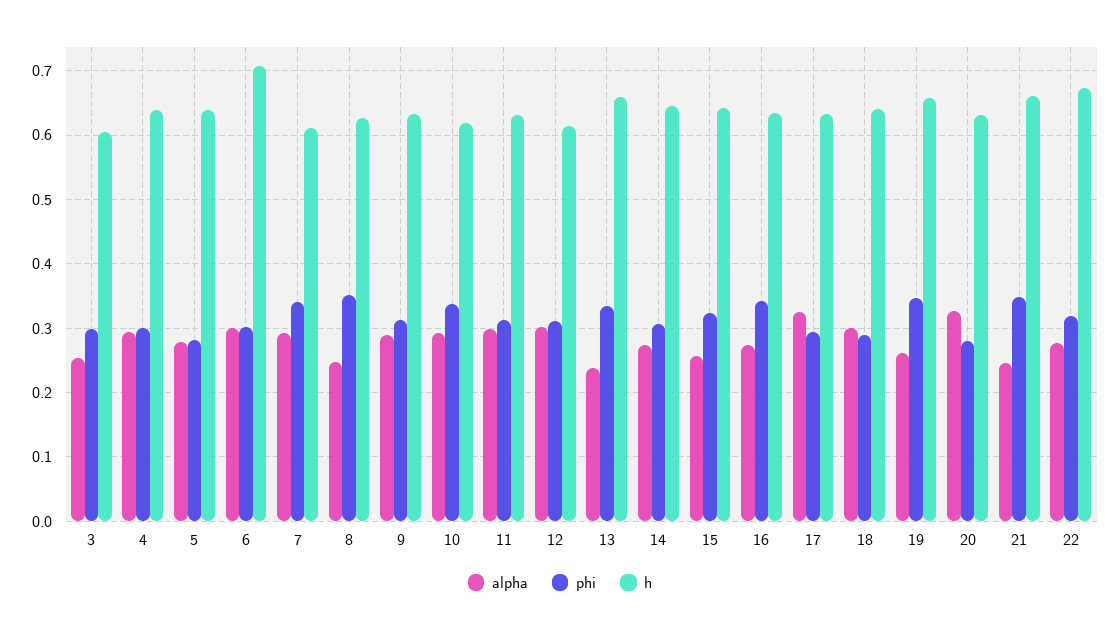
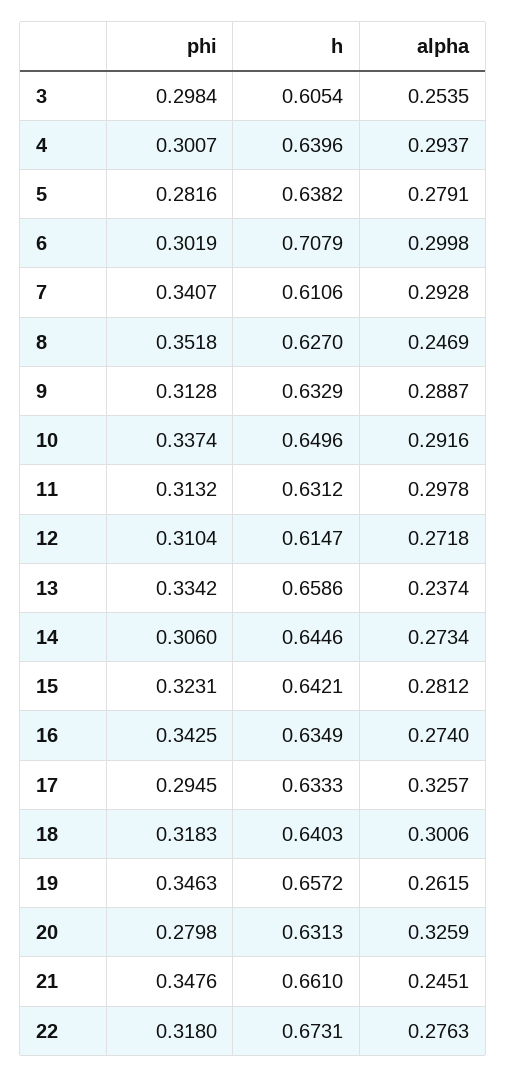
h, 10: 0.62 -> 0.6496
alpha, 12: 0.3 -> 0.2718
alpha, 15: 0.26 -> 0.2812
phi, 18: 0.29 -> 0.3183

